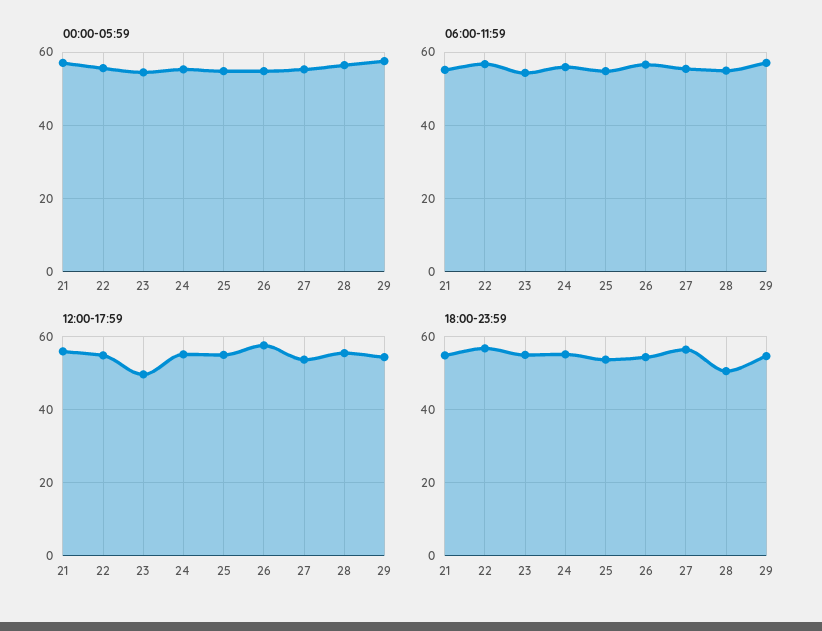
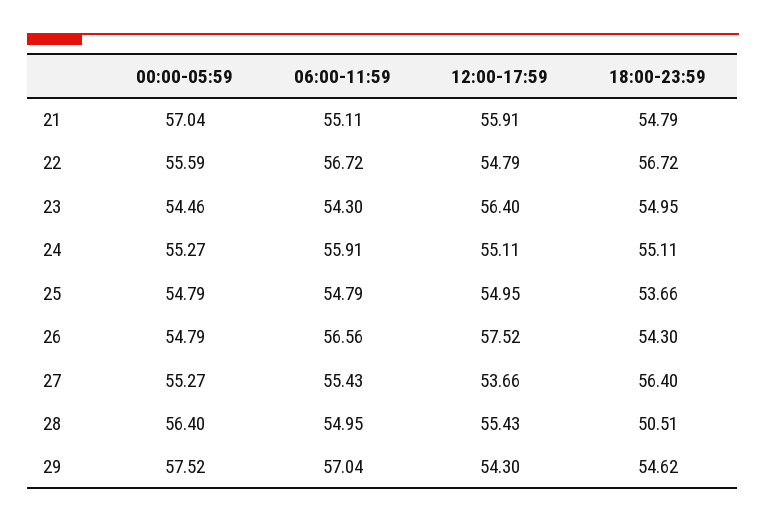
12:00-17:59, 23: 50 -> 56.4

